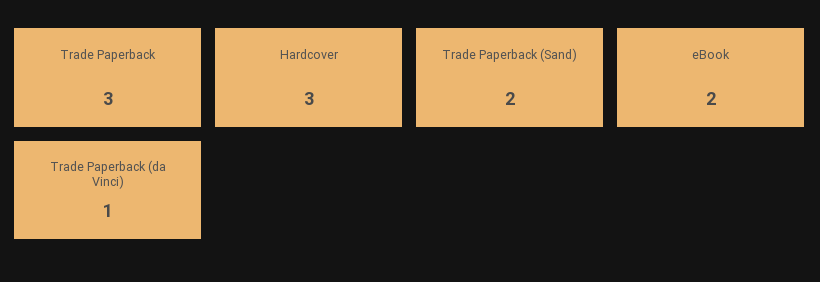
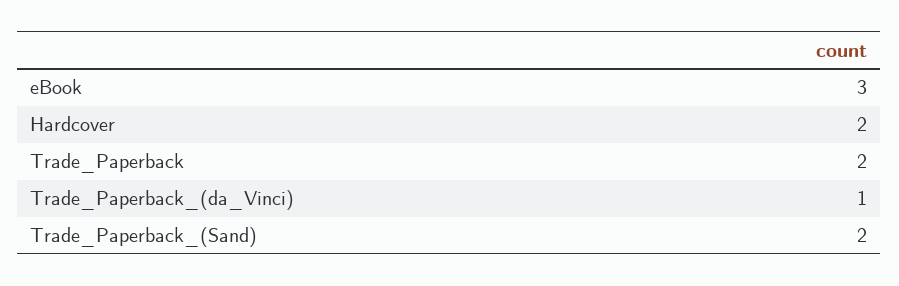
Trade Paperback: 3 -> 2
Hardcover: 3 -> 2
eBook: 2 -> 3

